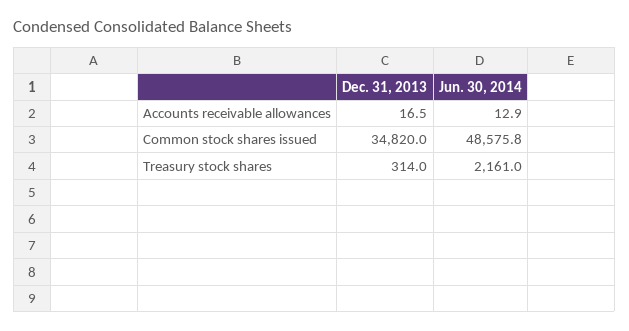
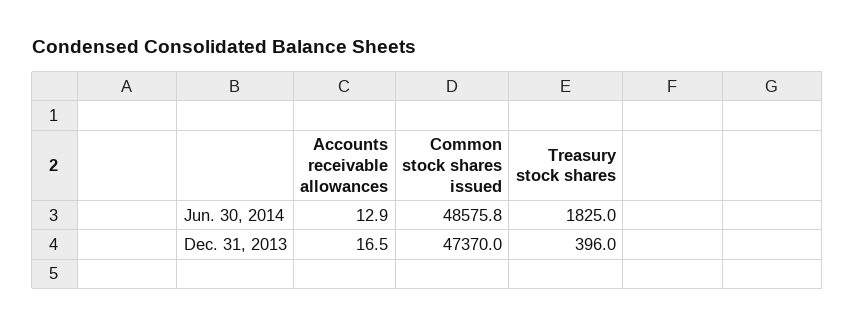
Dec. 31, 2013, Common stock shares issued: 34820 -> 47370
Dec. 31, 2013, Treasury stock shares: 314 -> 396
Jun. 30, 2014, Treasury stock shares: 2161 -> 1825

